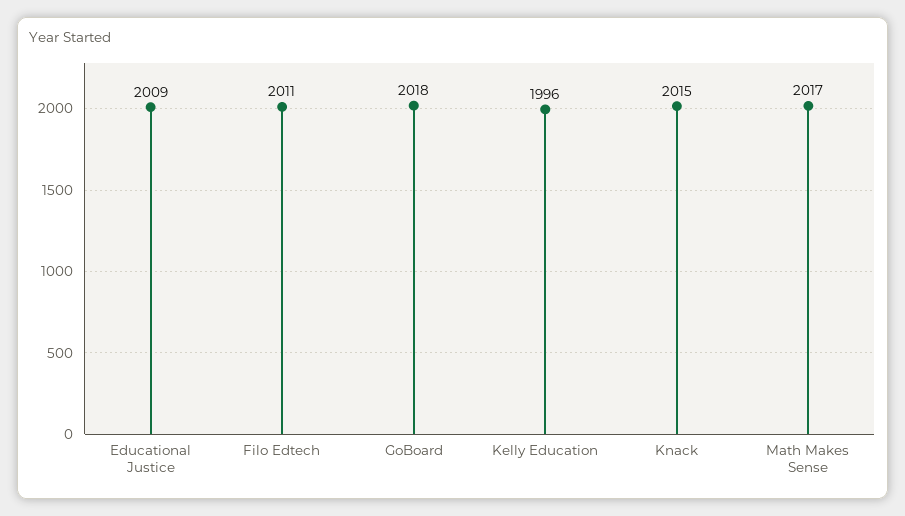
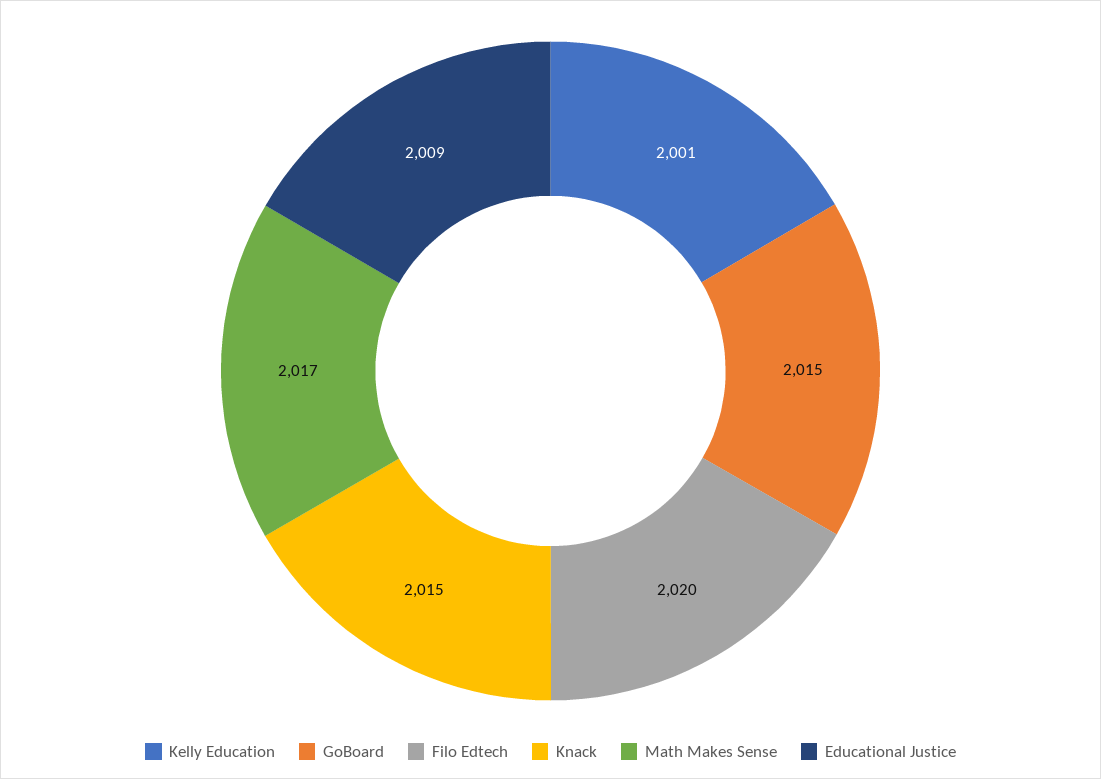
Filo Edtech: 2011 -> 2020
GoBoard: 2018 -> 2015
Kelly Education: 1996 -> 2001

